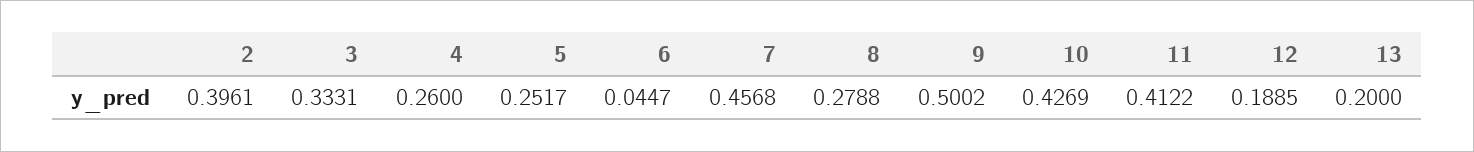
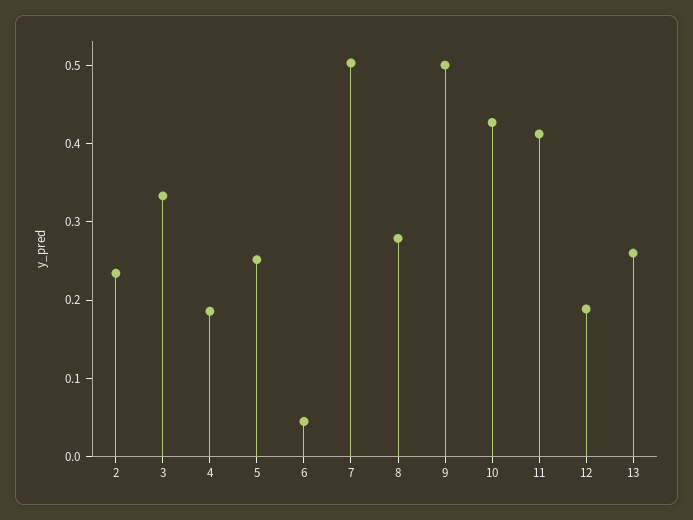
2: 0.3961 -> 0.24
4: 0.26 -> 0.18
7: 0.4568 -> 0.5
13: 0.2 -> 0.26

